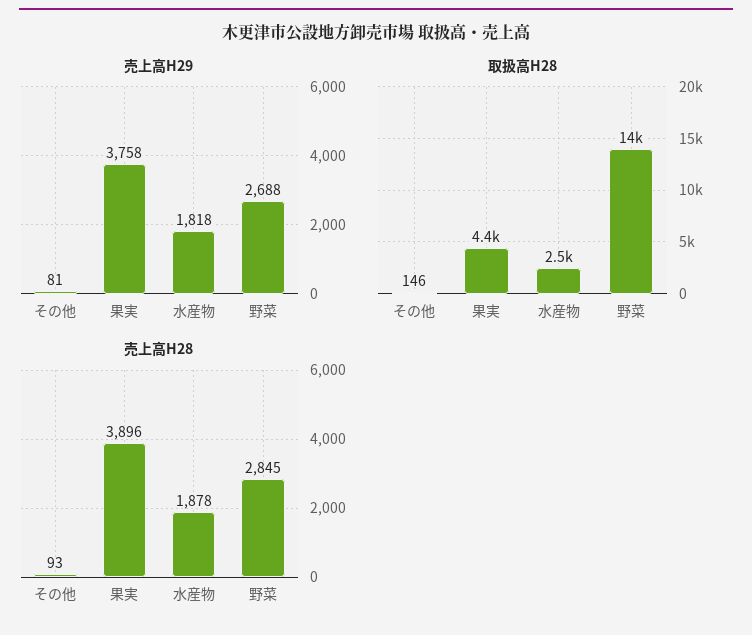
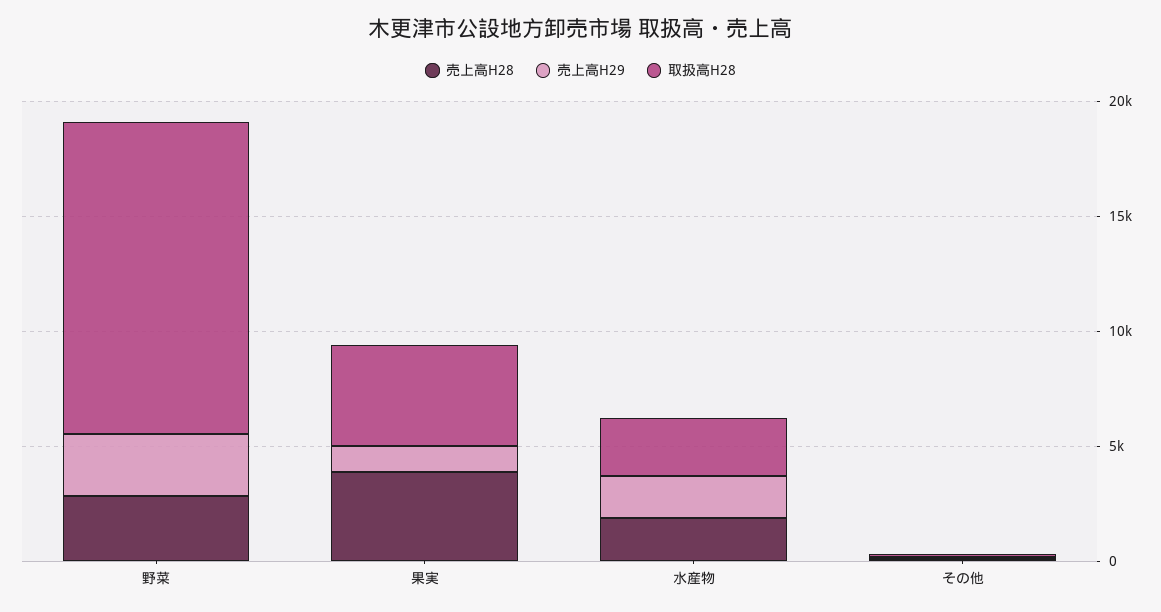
売上高H29, 果実: 3758 -> 1000

